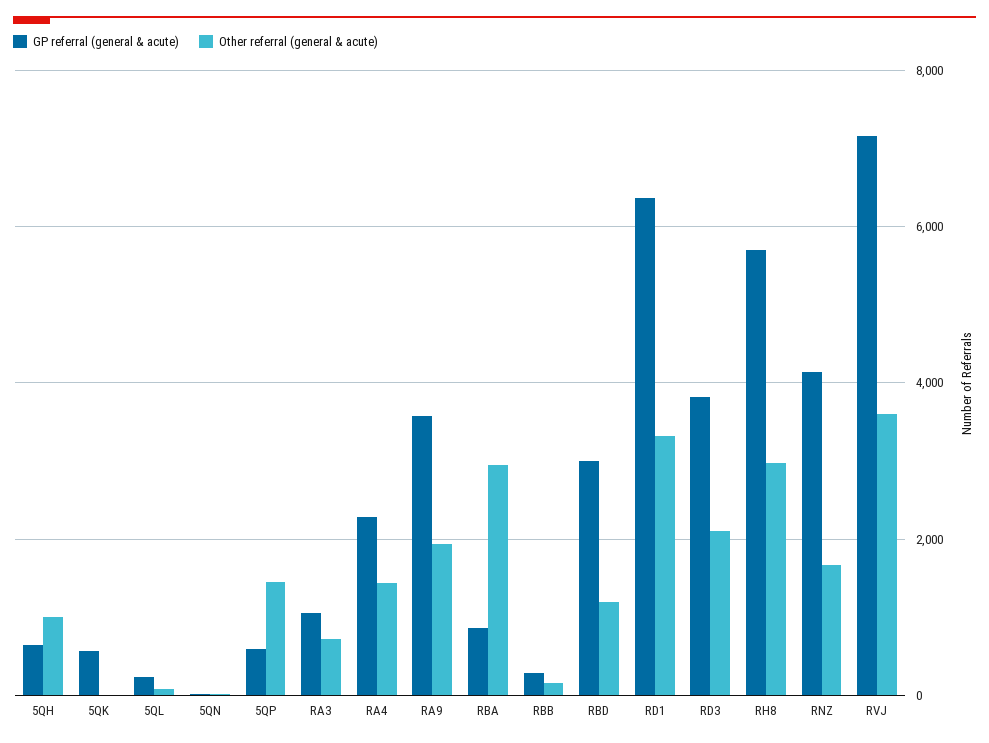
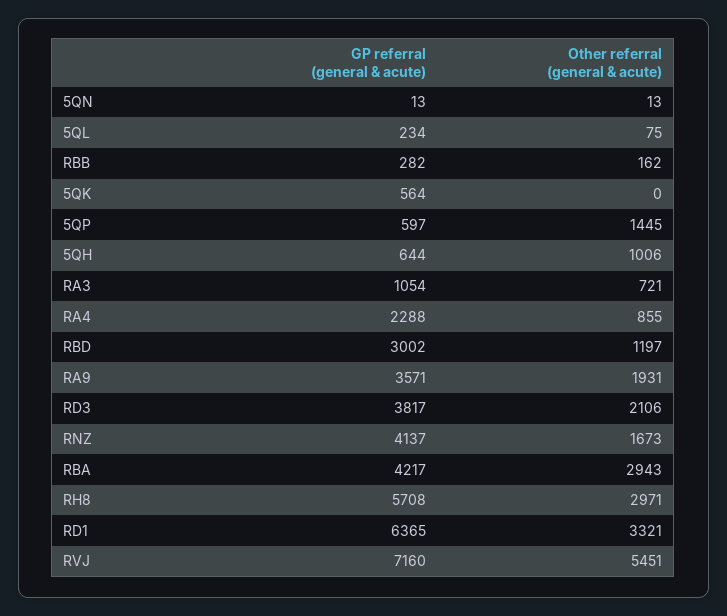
Other referral (general & acute), RA4: 1400 -> 855
GP referral (general & acute), RBA: 800 -> 4217
Other referral (general & acute), RVJ: 3600 -> 5451

